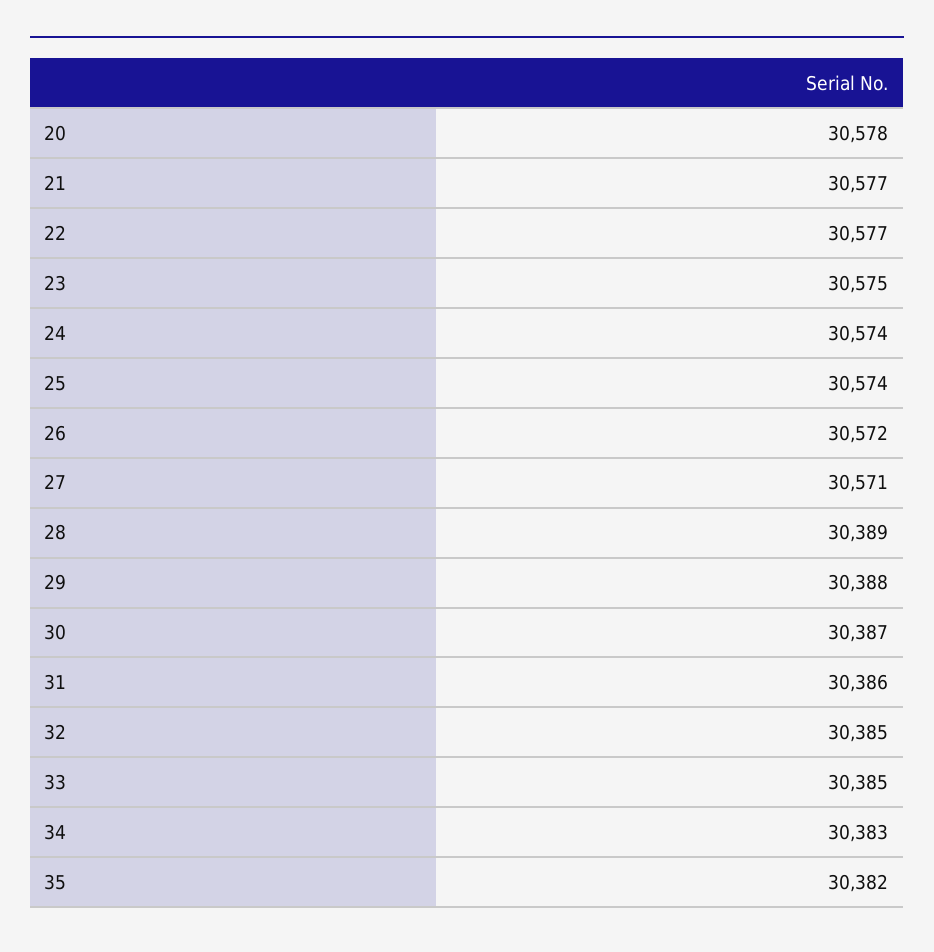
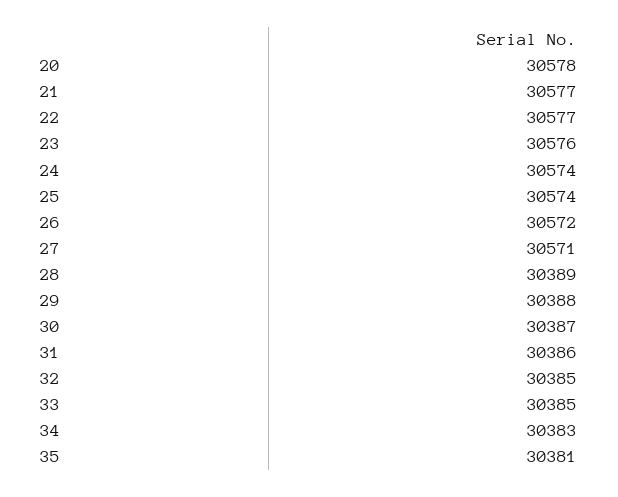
23: 30575 -> 30576
35: 30382 -> 30381

